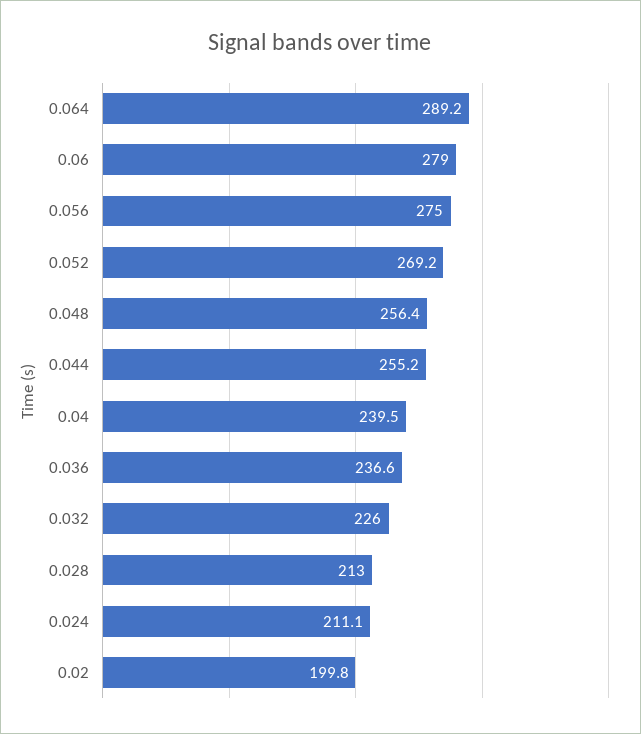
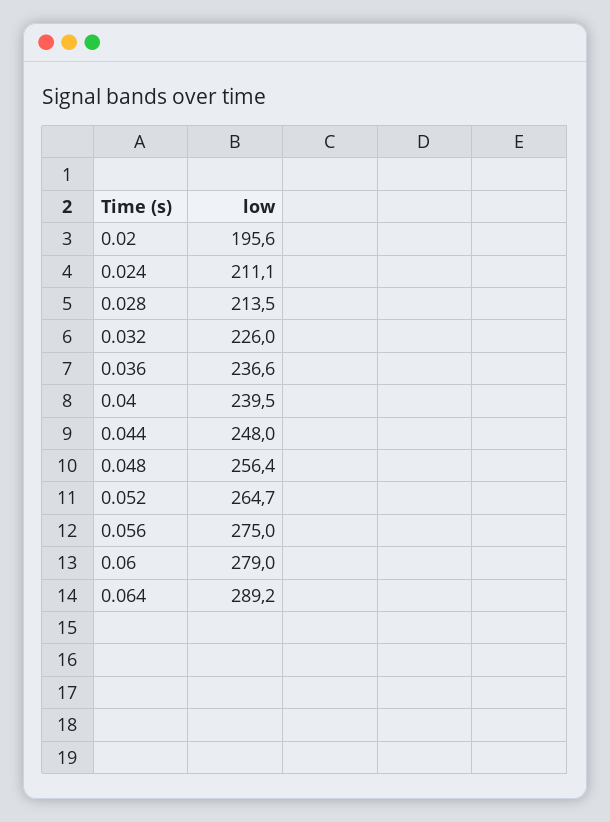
0.052: 269.2 -> 264.7
0.044: 255.2 -> 248
0.028: 213 -> 213.5
0.02: 199.8 -> 195.6

